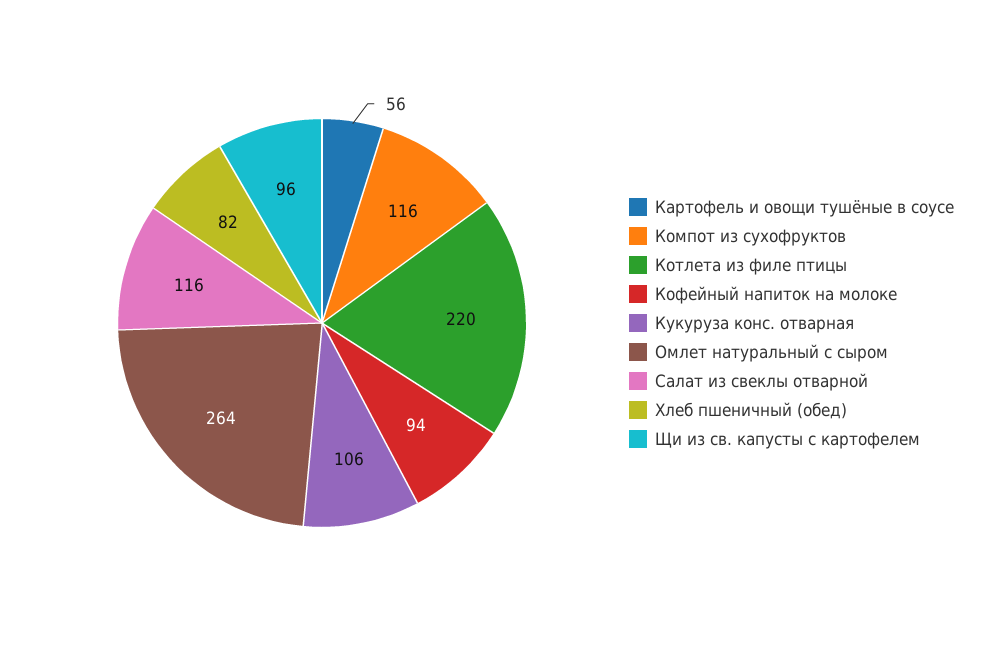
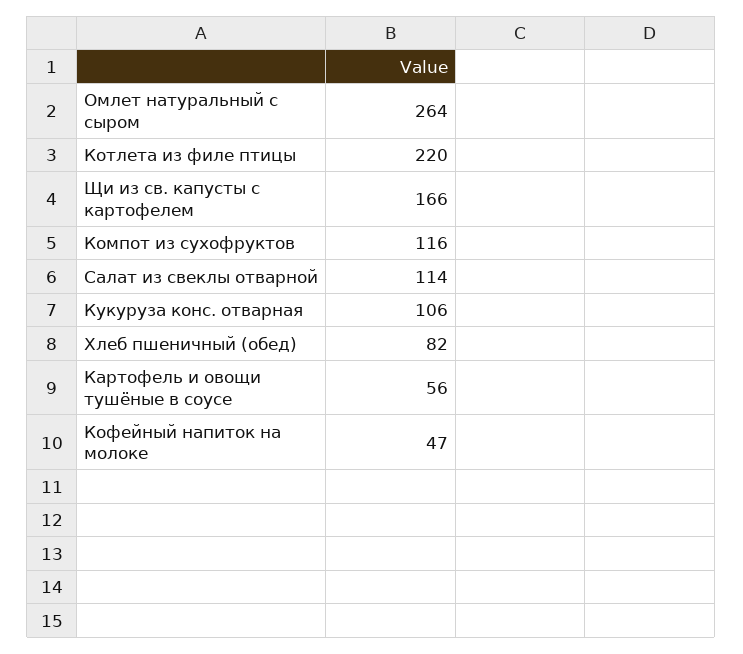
Кофейный напиток на молоке: 94 -> 47
Салат из свеклы отварной: 116 -> 114
Щи из св. капусты с картофелем: 96 -> 166

